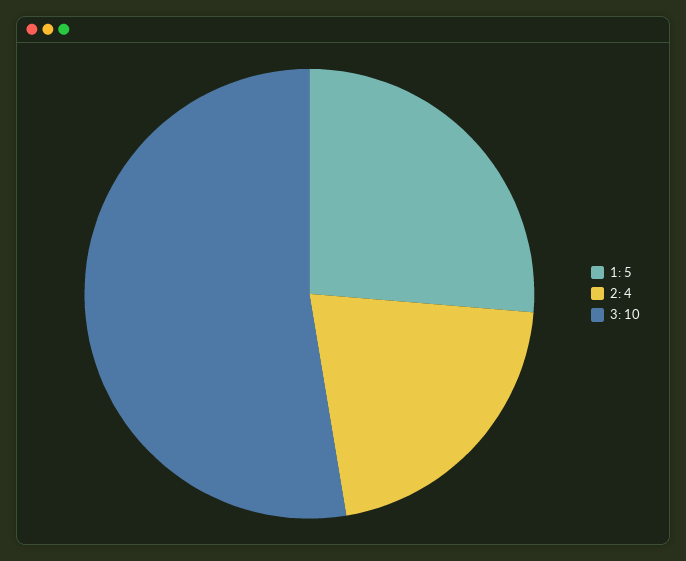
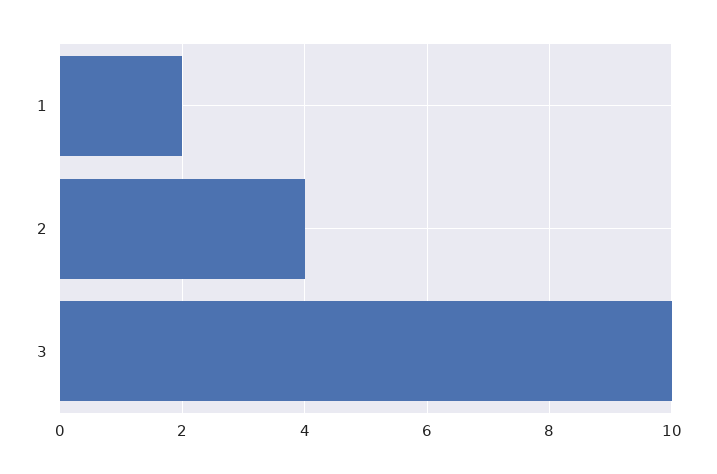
1: 5 -> 2

